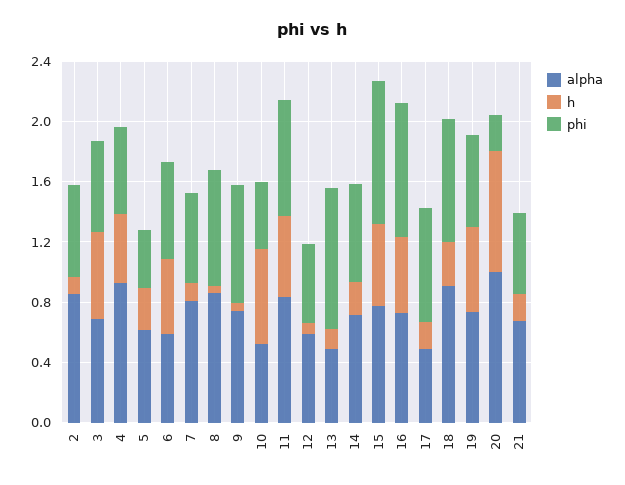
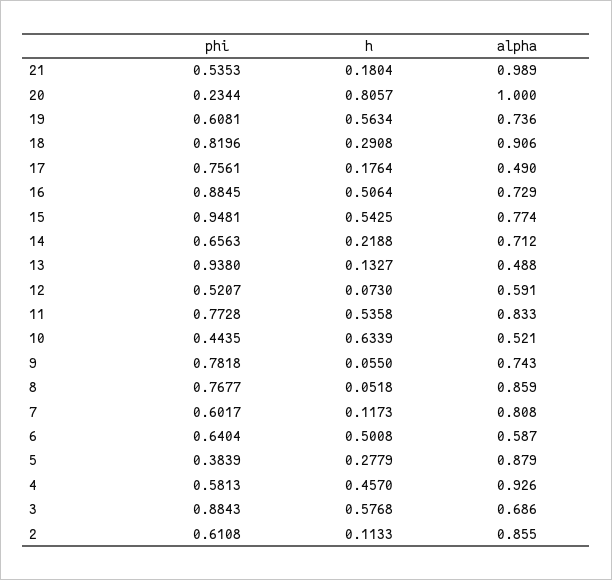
phi, 3: 0.6 -> 0.8843
alpha, 5: 0.6 -> 0.879
alpha, 21: 0.7 -> 0.989

